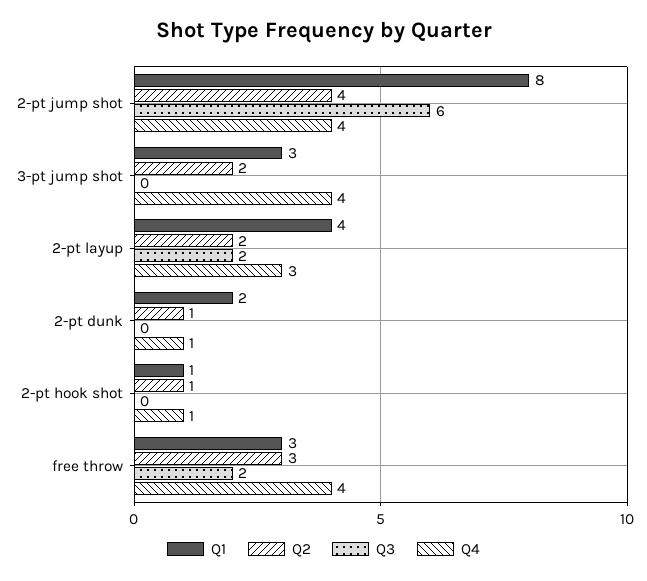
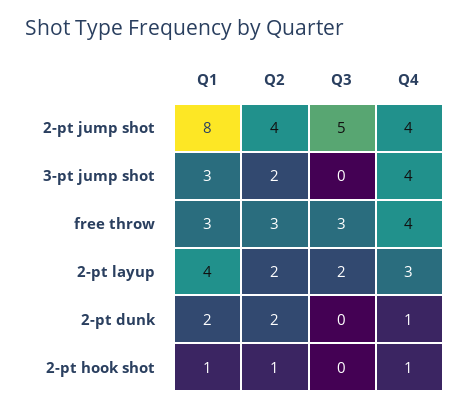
Q3, 2-pt jump shot: 6 -> 5
Q2, 2-pt dunk: 1 -> 2
Q3, free throw: 2 -> 3

